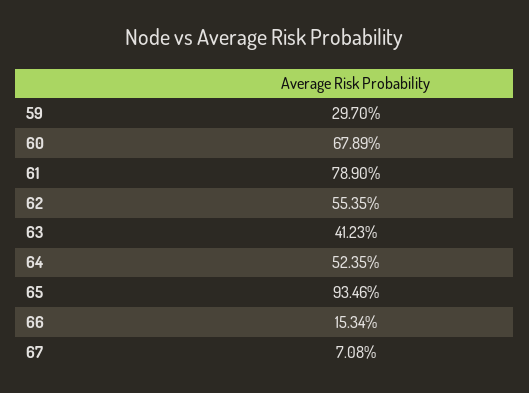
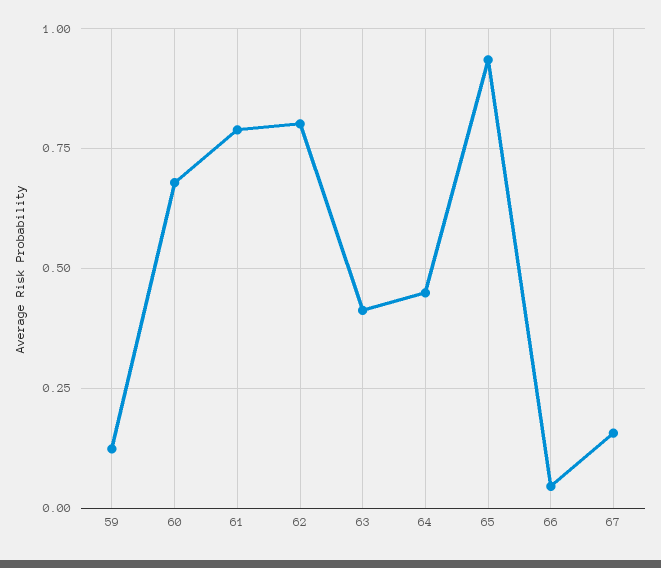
59: 0.297 -> 0.125
62: 0.5535 -> 0.8
64: 0.5235 -> 0.45
66: 0.1534 -> 0.05
67: 0.0708 -> 0.15

